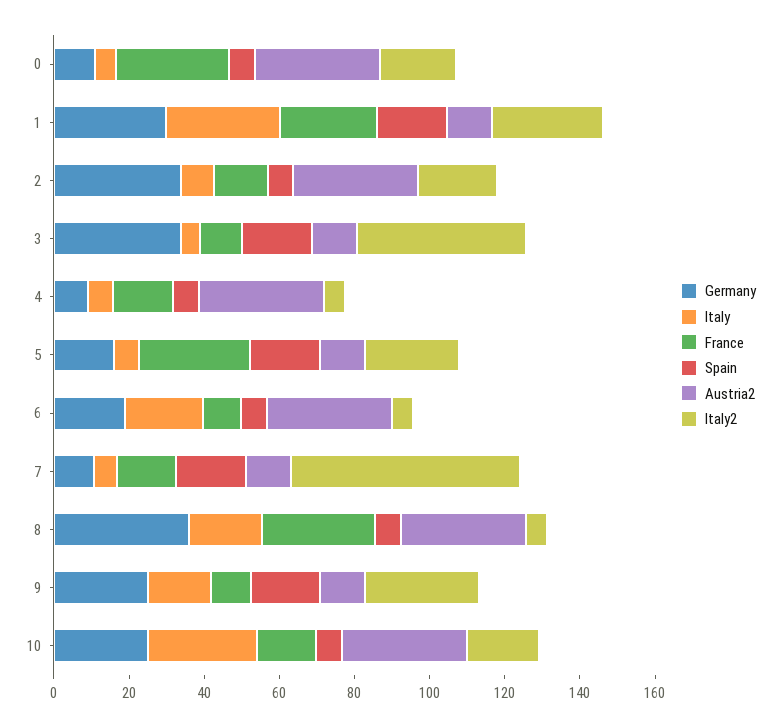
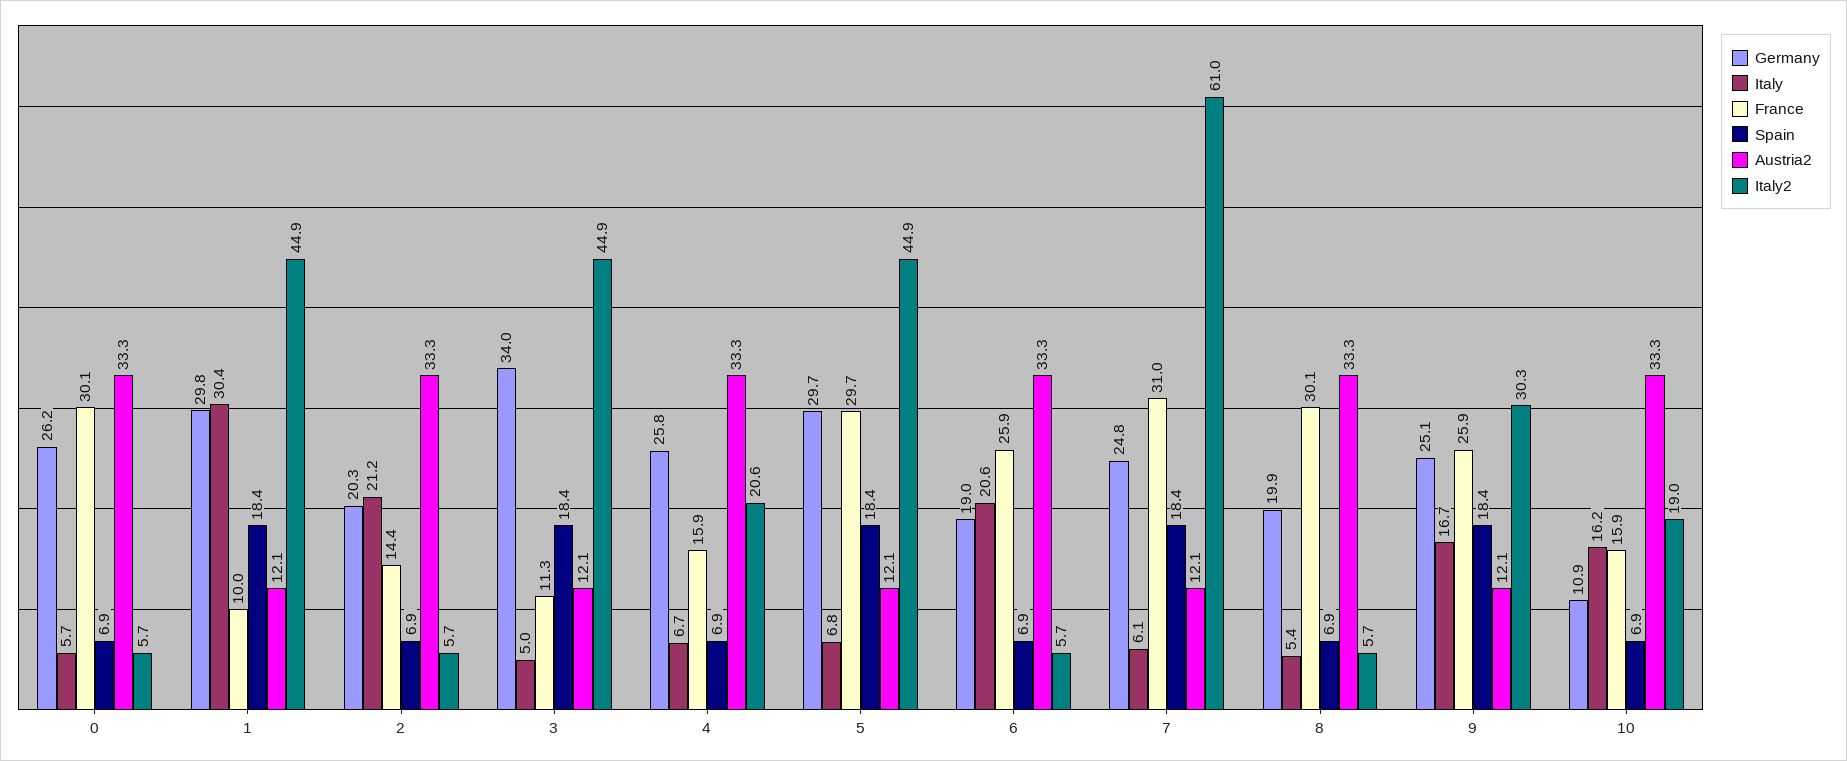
Germany, 0: 10 -> 26.2
Italy2, 0: 20 -> 5.7
France, 1: 25 -> 10
Italy2, 1: 30 -> 44.9
Germany, 2: 35 -> 20.3
Italy, 2: 10 -> 21.2
Italy2, 2: 20 -> 5.7
Germany, 4: 10 -> 25.8
Italy2, 4: 5 -> 20.6
Germany, 5: 15 -> 29.7
Italy2, 5: 25 -> 44.9
France, 6: 10 -> 25.9
Germany, 7: 10 -> 24.8
France, 7: 15 -> 31
Germany, 8: 35 -> 19.9
Italy, 8: 20 -> 5.4
France, 9: 10 -> 25.9
Germany, 10: 25 -> 10.9
Italy, 10: 30 -> 16.2

